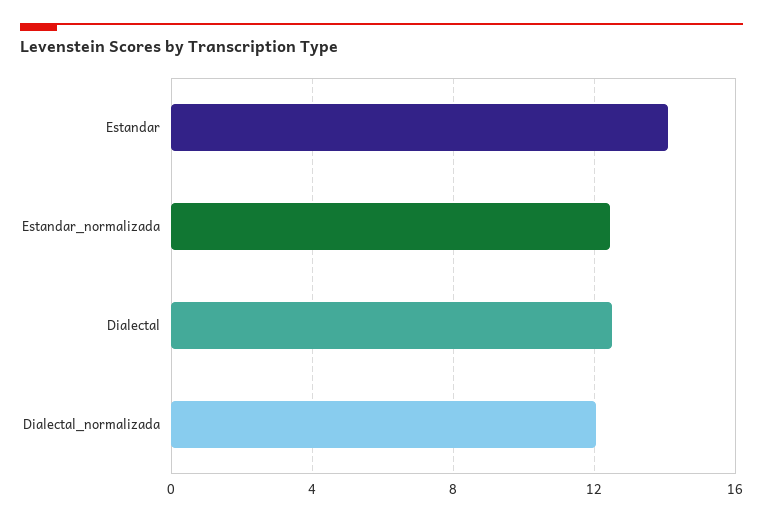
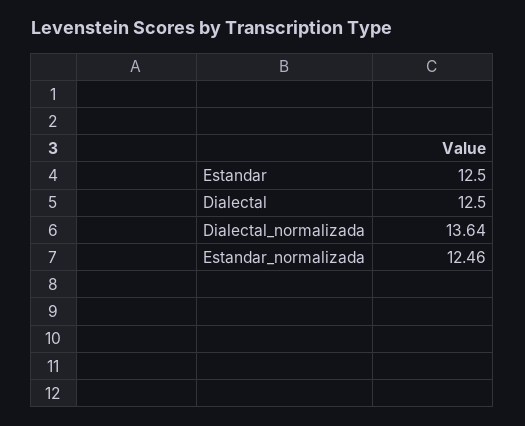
Estandar: 14 -> 12.5
Dialectal_normalizada: 12 -> 13.64

